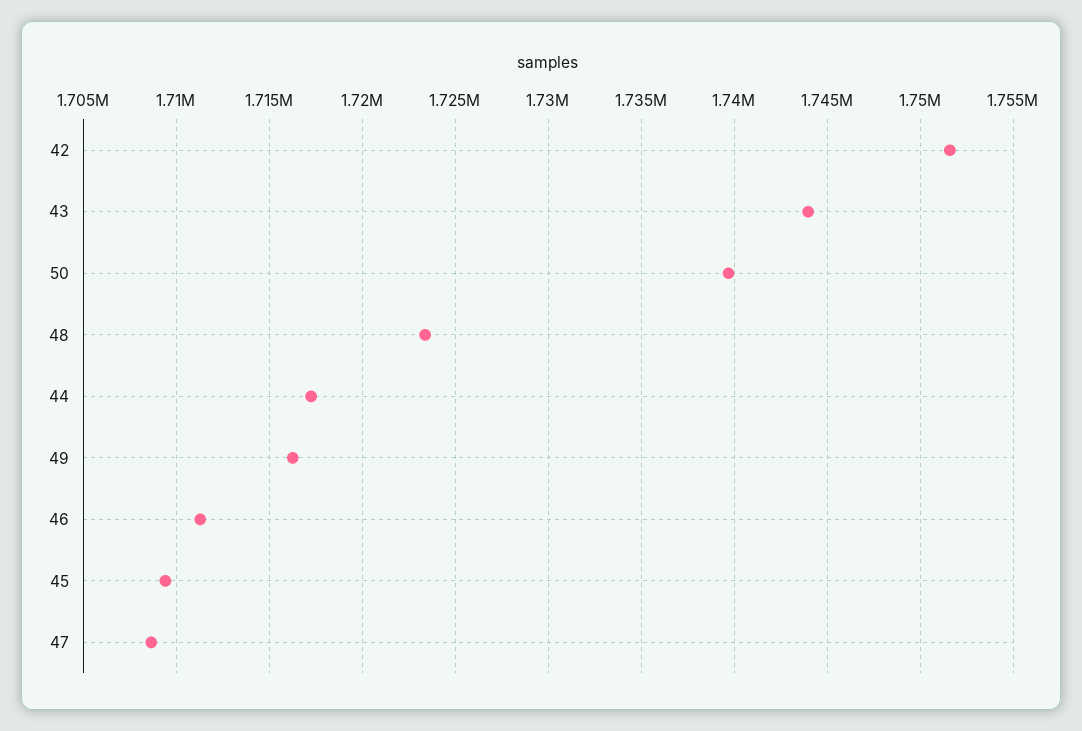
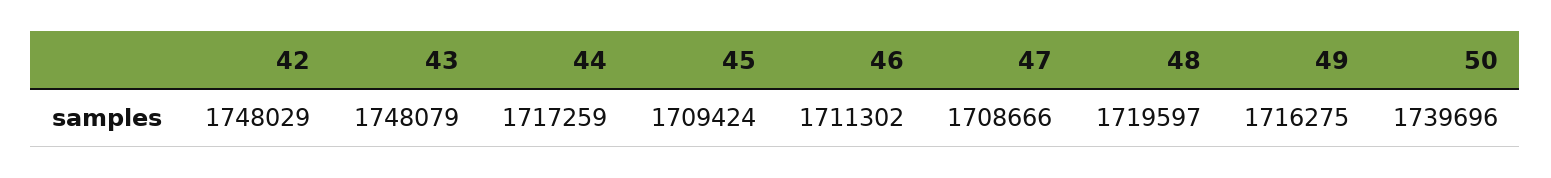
42: 1751500 -> 1748029
43: 1744000 -> 1748079
48: 1723500 -> 1719597

